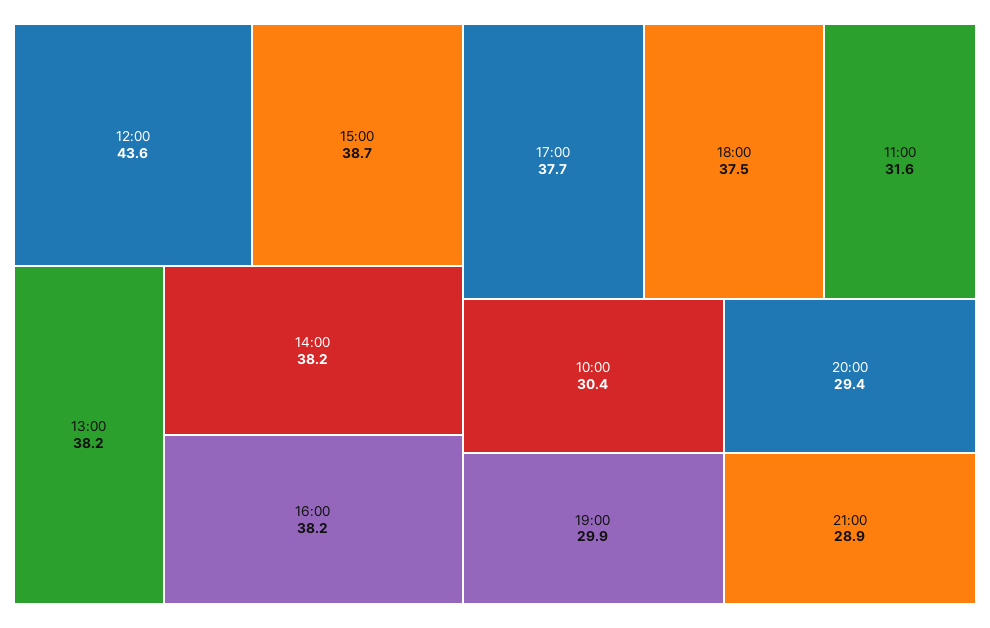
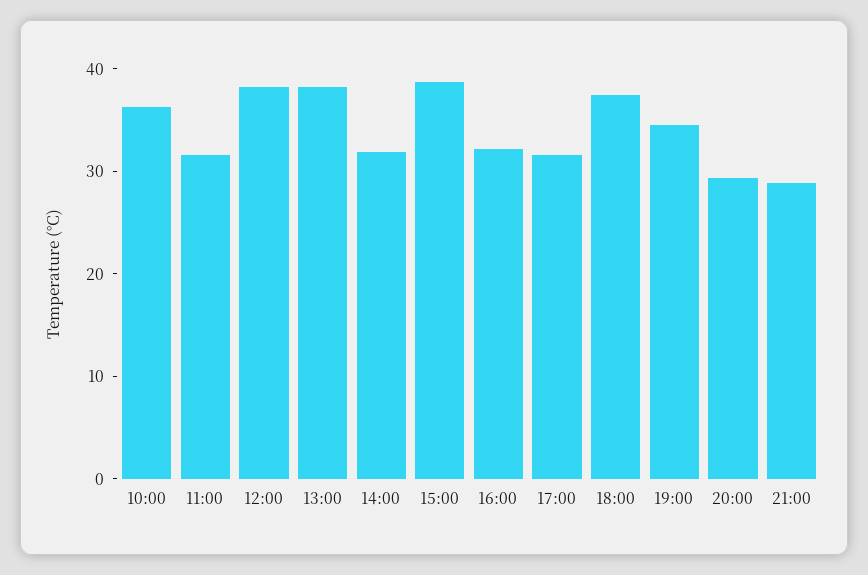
12:00: 43.6 -> 38
14:00: 38.2 -> 32
16:00: 38.2 -> 32
17:00: 37.7 -> 32
10:00: 30.4 -> 36
19:00: 29.9 -> 34

